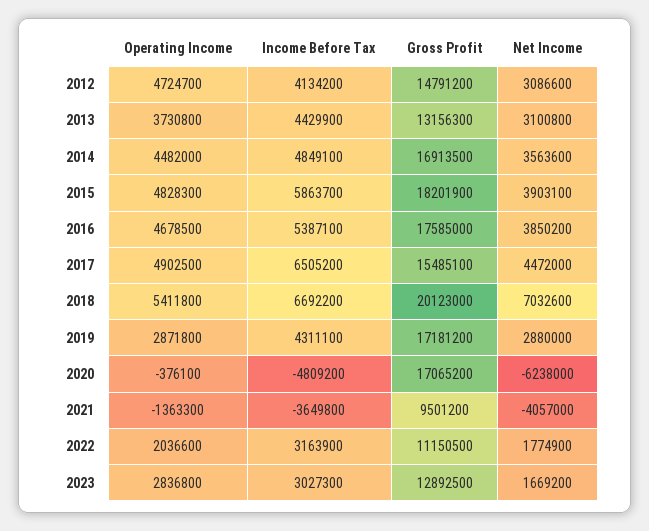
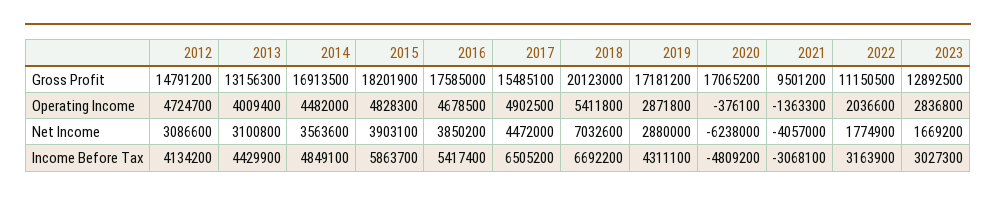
Operating Income, 2013: 3730800 -> 4009400
Income Before Tax, 2016: 5387100 -> 5417400
Income Before Tax, 2021: -3649800 -> -3068100

